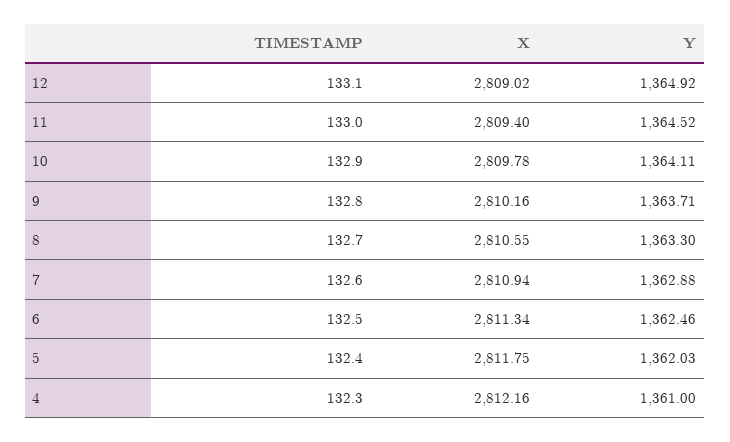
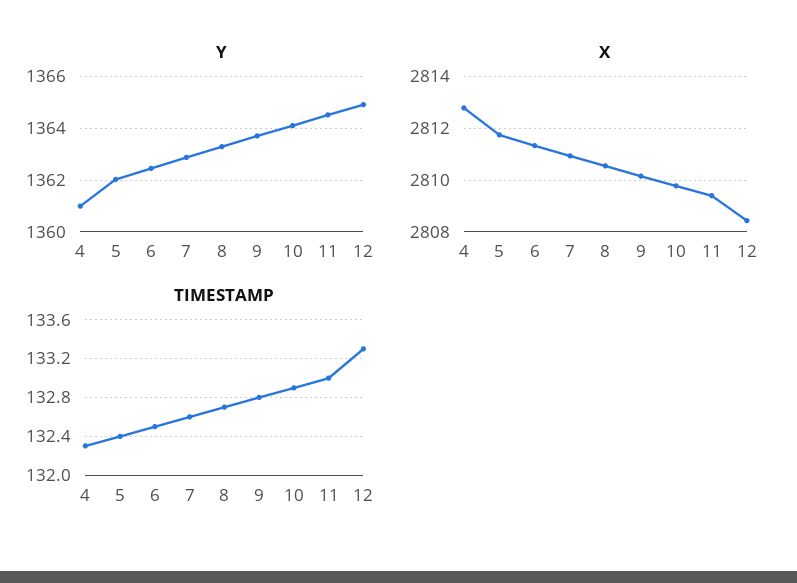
TIMESTAMP, 12: 133.1 -> 133.3
X, 12: 2809.02 -> 2808.5
X, 4: 2812.16 -> 2812.75

